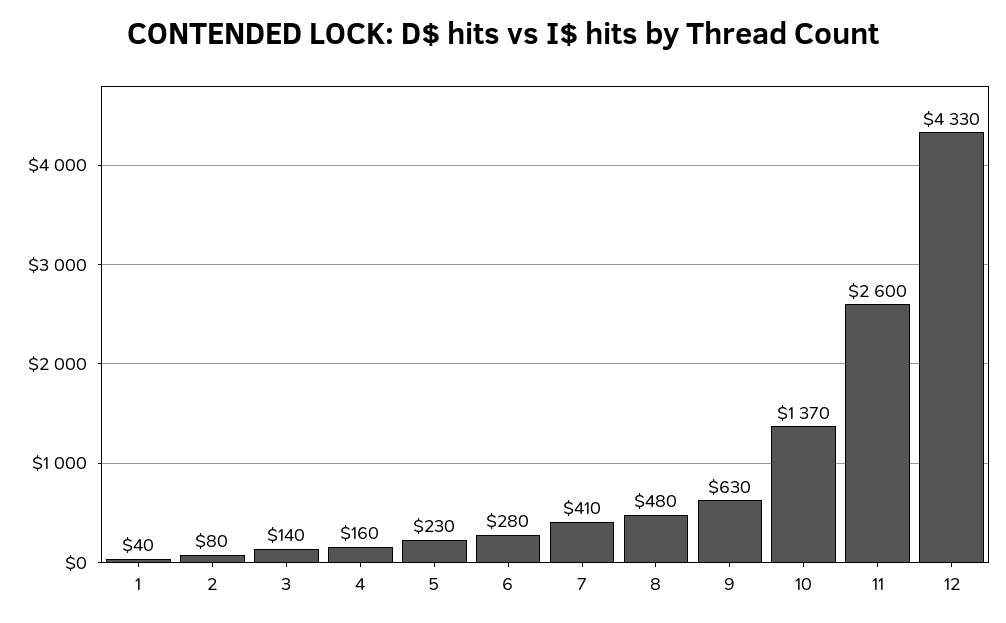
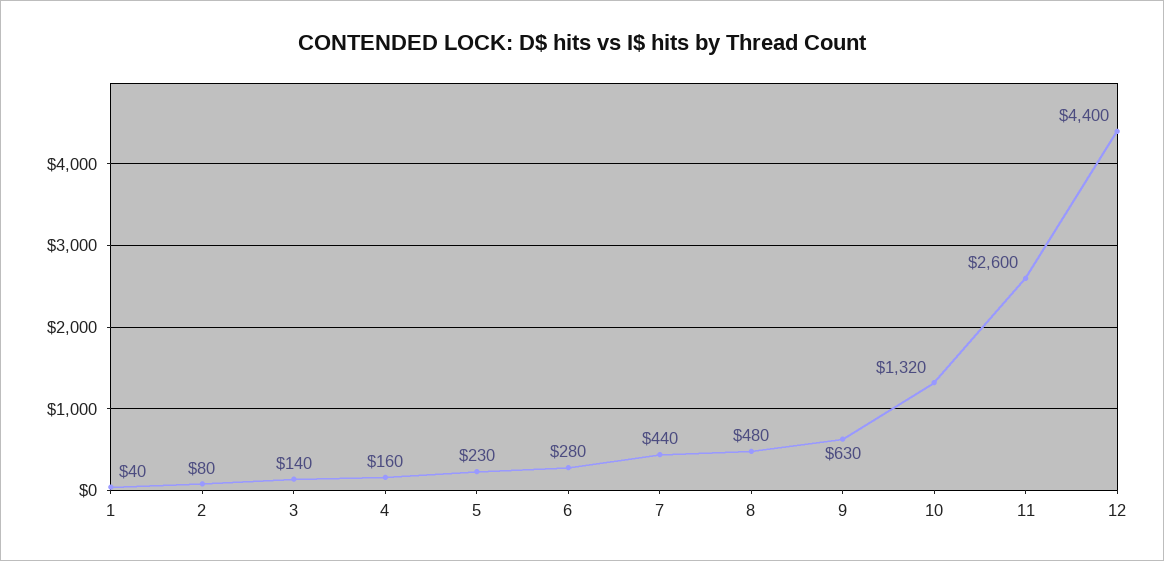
7: 410 -> 440
10: 1370 -> 1320
12: 4330 -> 4400

